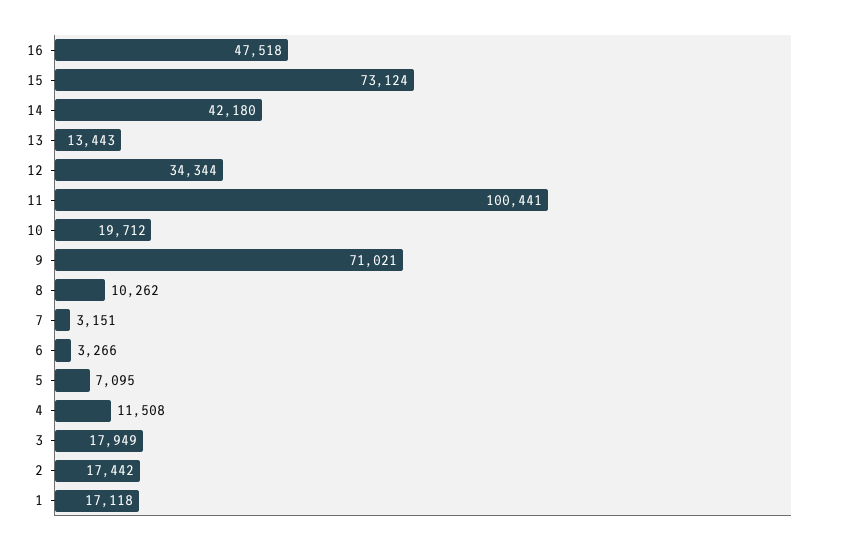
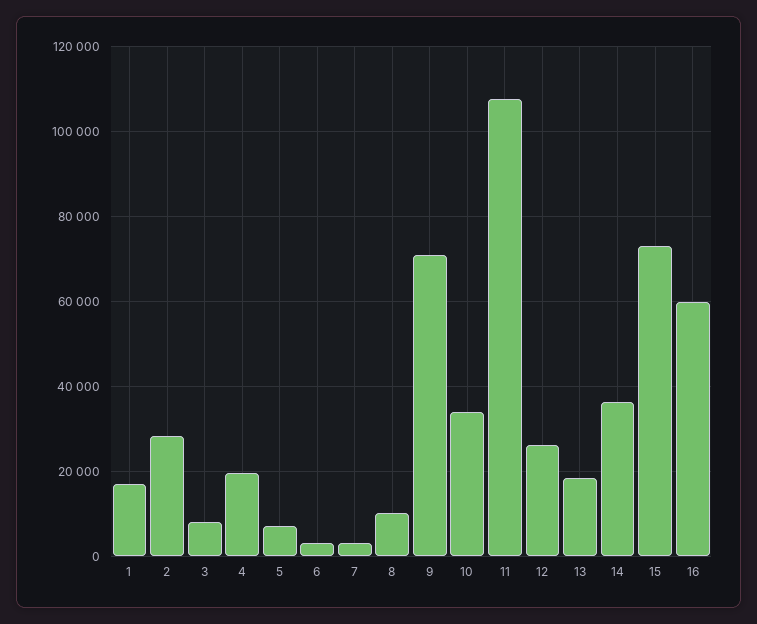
16: 47518 -> 60000
14: 42180 -> 36000
13: 13443 -> 18000
12: 34344 -> 26000
11: 100441 -> 108000
10: 19712 -> 34000
4: 11508 -> 20000
3: 17949 -> 8000
2: 17442 -> 28000

